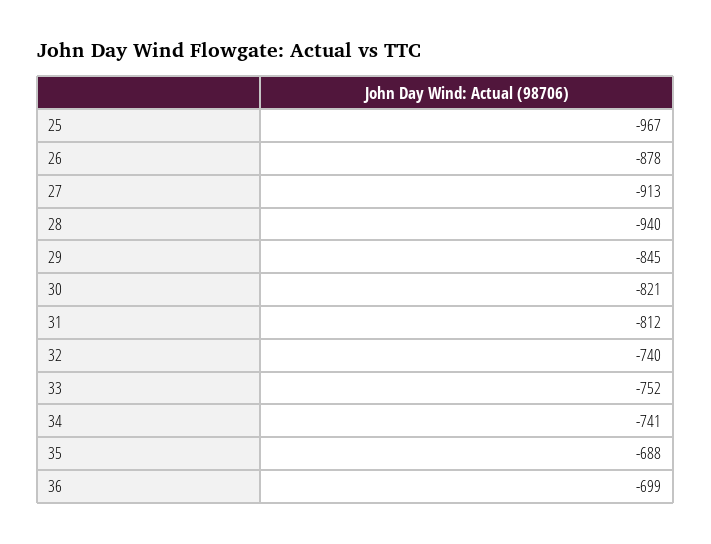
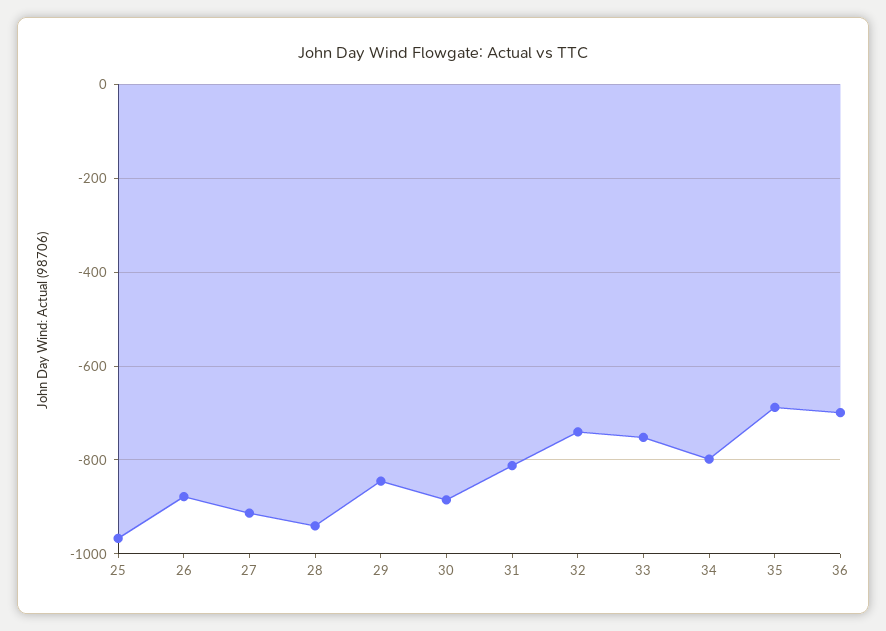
30: -821 -> -880
34: -741 -> -800

